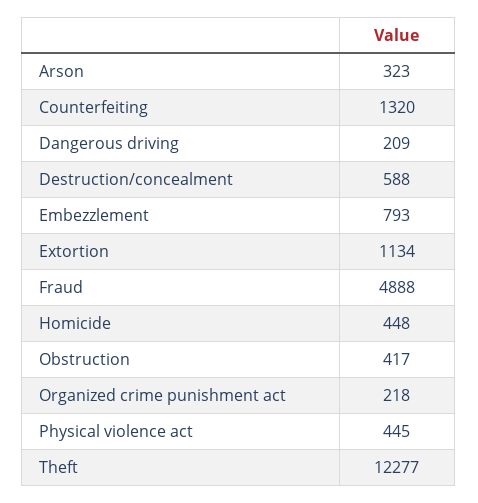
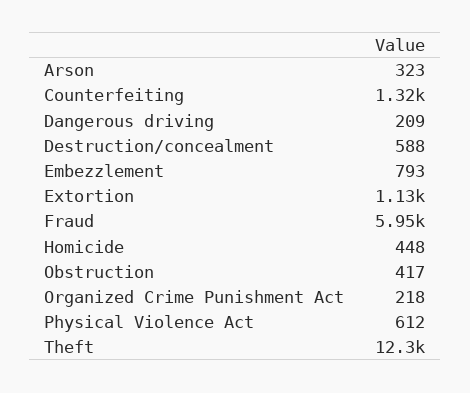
Fraud: 4888 -> 5950
Physical violence act: 445 -> 612

